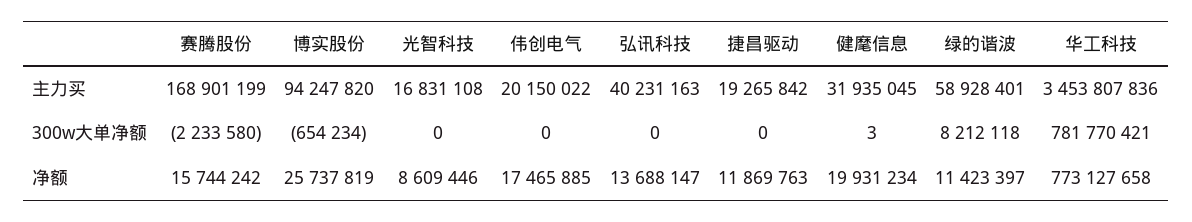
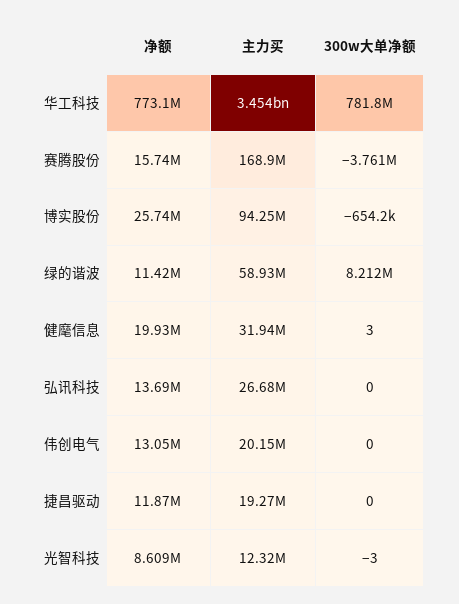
光智科技, 主力买: 16831108 -> 12320000
弘讯科技, 主力买: 40231163 -> 26680000
赛腾股份, 300w大单净额: -2233580 -> -3761000
光智科技, 300w大单净额: 0 -> -3
伟创电气, 净额: 17465885 -> 13050000

